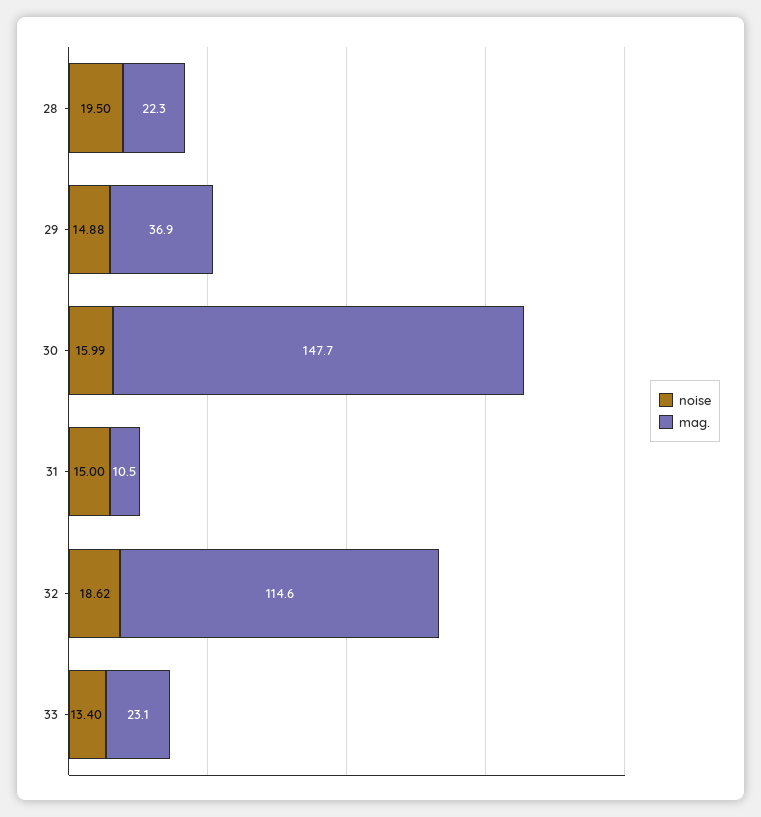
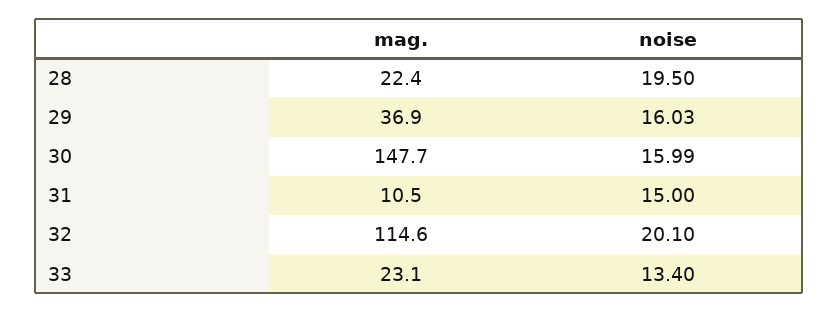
mag., 28: 22.3 -> 22.4
noise, 29: 14.88 -> 16.03
noise, 32: 18.62 -> 20.1

